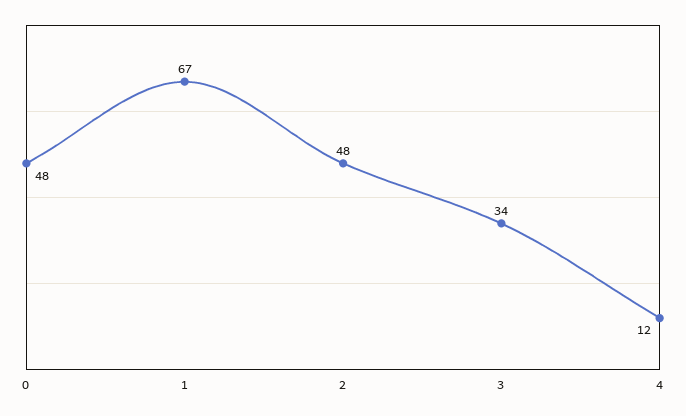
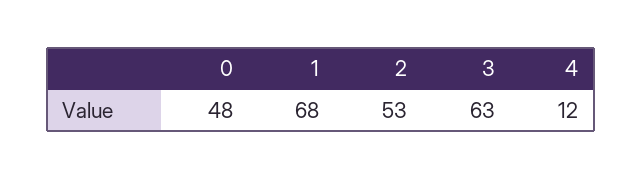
1: 67 -> 68
2: 48 -> 53
3: 34 -> 63

